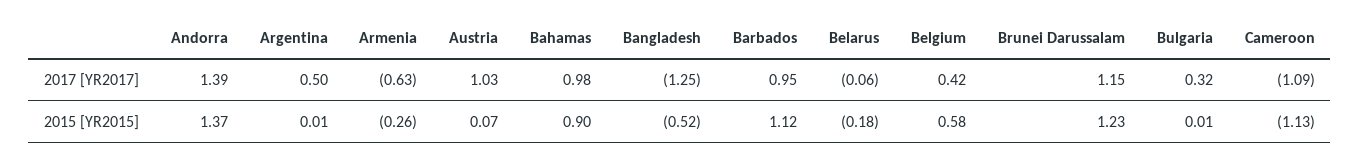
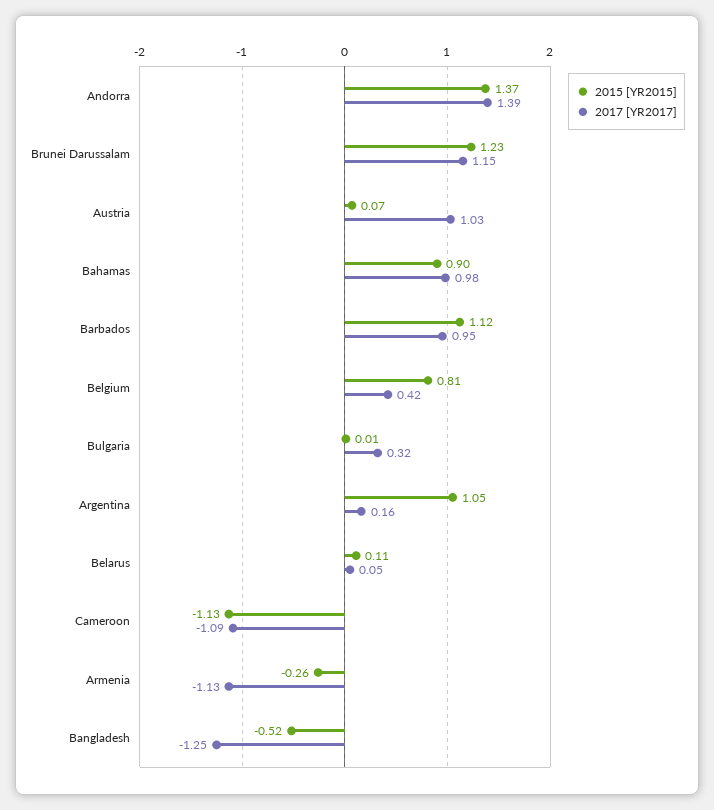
2017 [YR2017], Argentina: 0.5 -> 0.16
2017 [YR2017], Armenia: -0.63 -> -1.13
2017 [YR2017], Belarus: -0.06 -> 0.05
2015 [YR2015], Argentina: 0.01 -> 1.05
2015 [YR2015], Belarus: -0.18 -> 0.11
2015 [YR2015], Belgium: 0.58 -> 0.81

